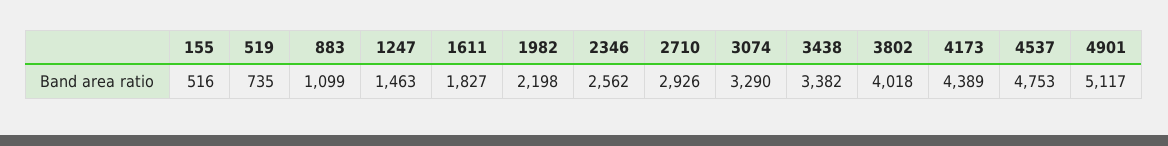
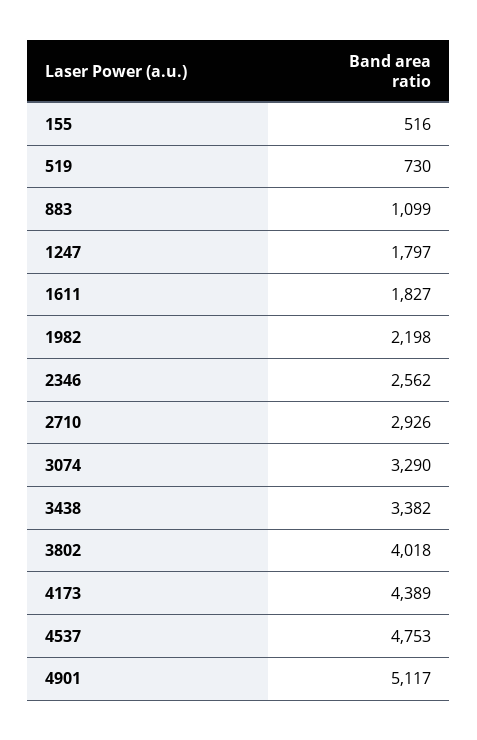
519: 735 -> 730
1247: 1463 -> 1797

